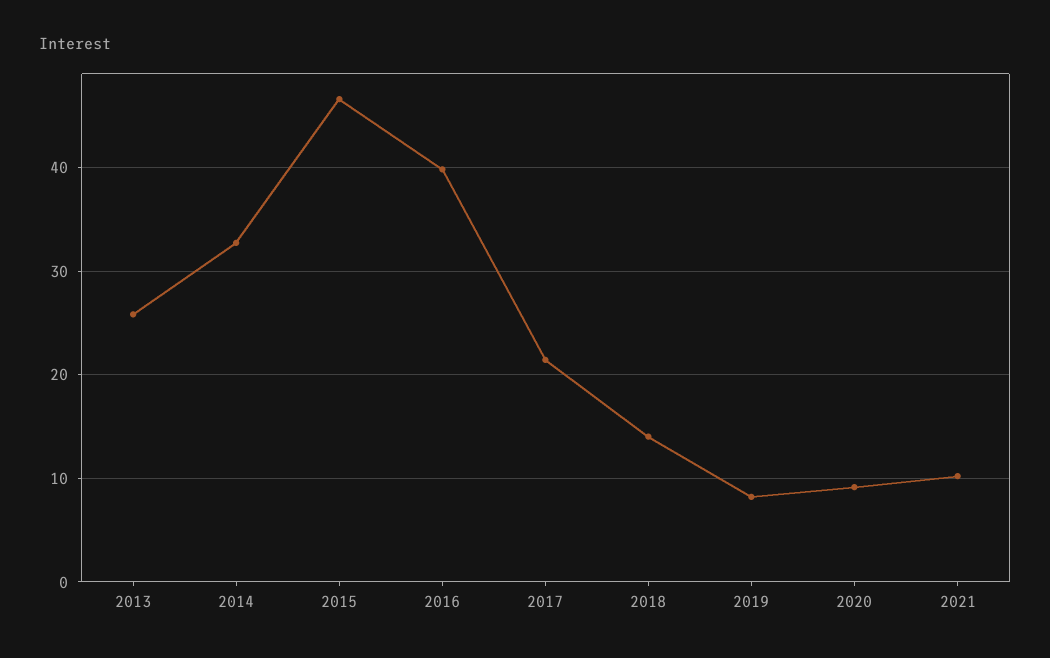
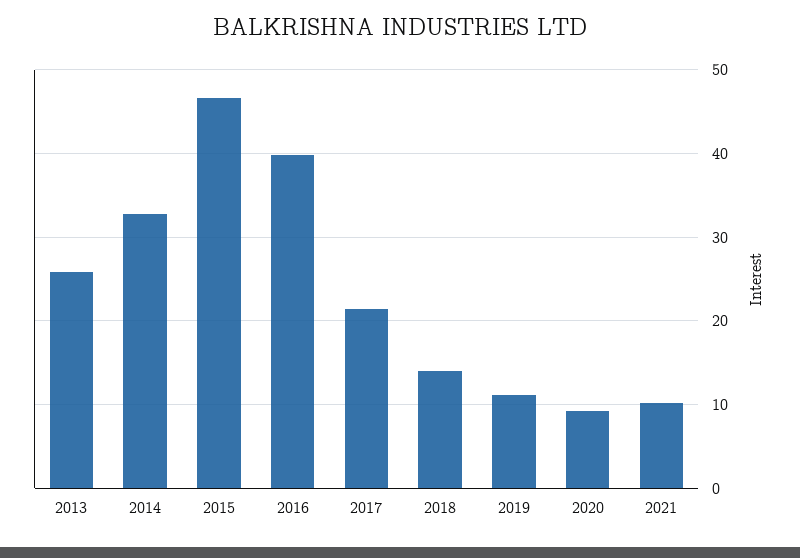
2019: 8 -> 11

